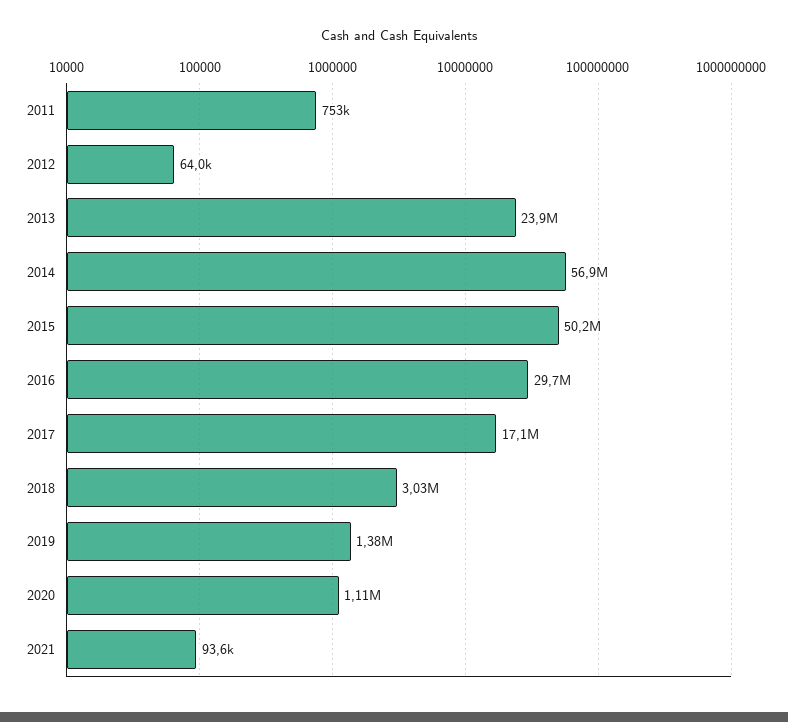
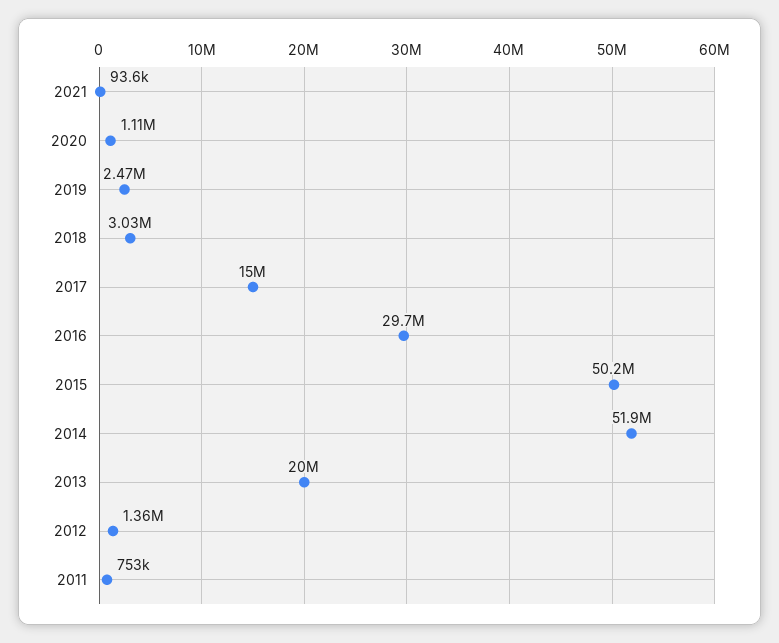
2012: 64000 -> 1360000
2013: 23900000 -> 20000000
2014: 56900000 -> 51900000
2017: 17100000 -> 15000000
2019: 1380000 -> 2470000

